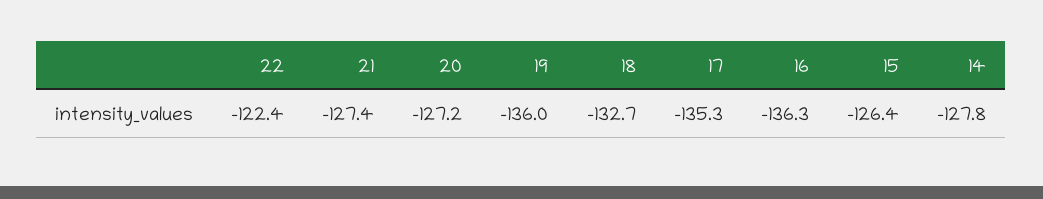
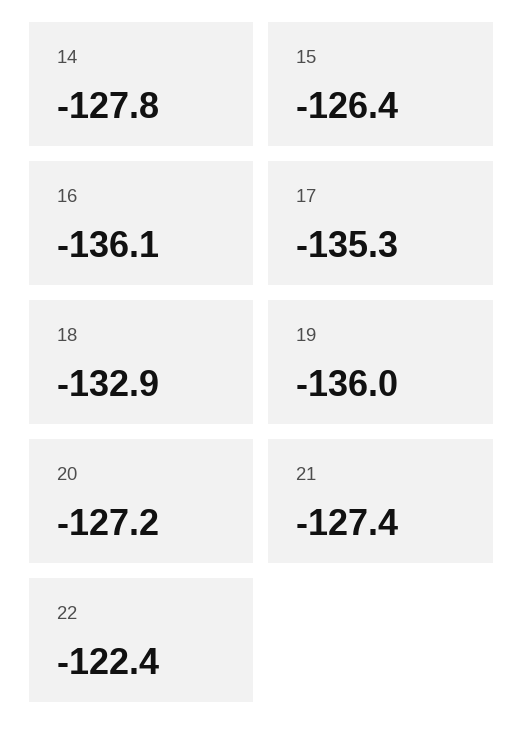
18: -132.7 -> -132.9
16: -136.3 -> -136.1

